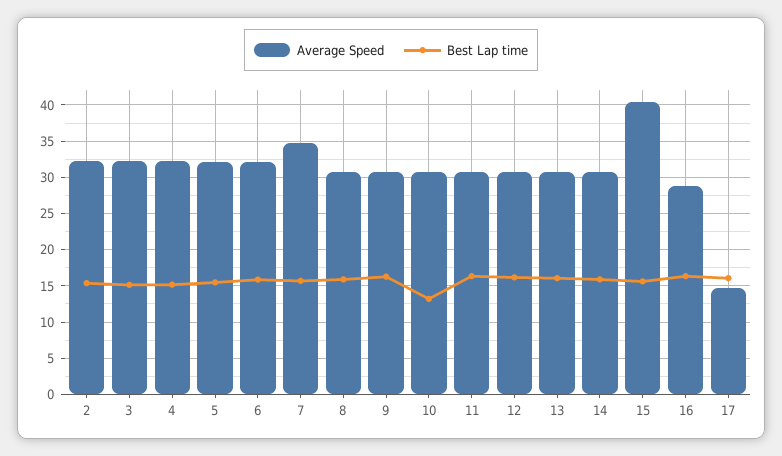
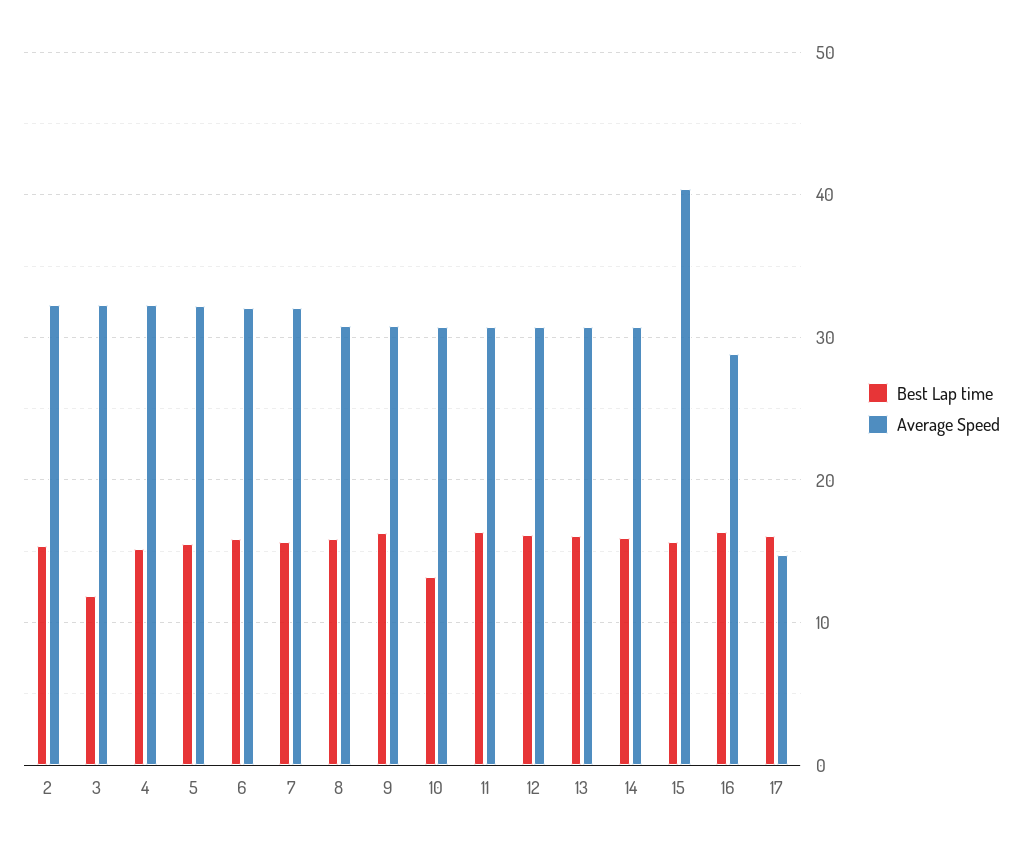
Best Lap time, 3: 15 -> 12
Average Speed, 7: 35 -> 32

